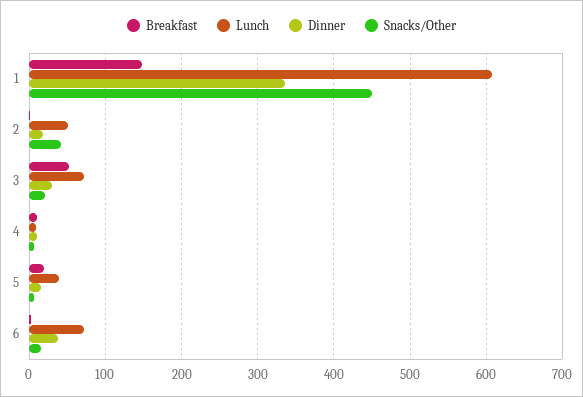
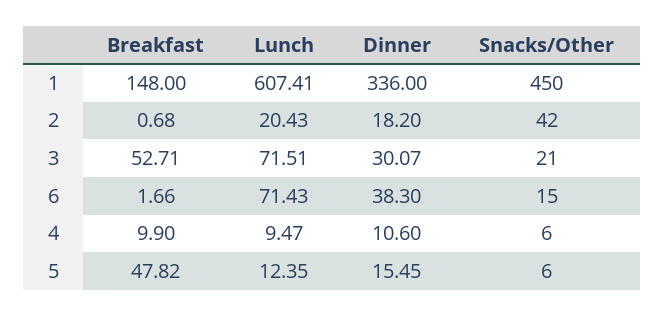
Lunch, 2: 50 -> 20.43
Breakfast, 5: 20 -> 47.82
Lunch, 5: 40 -> 12.35

